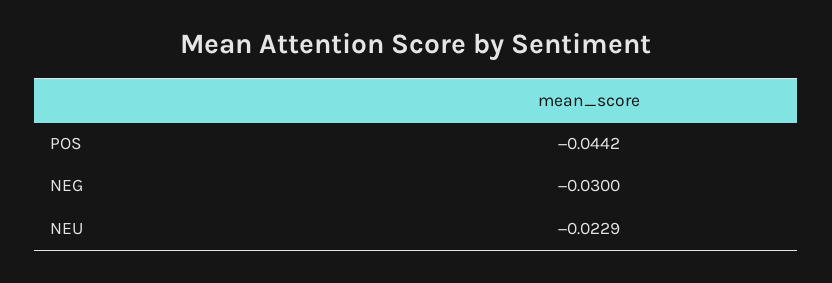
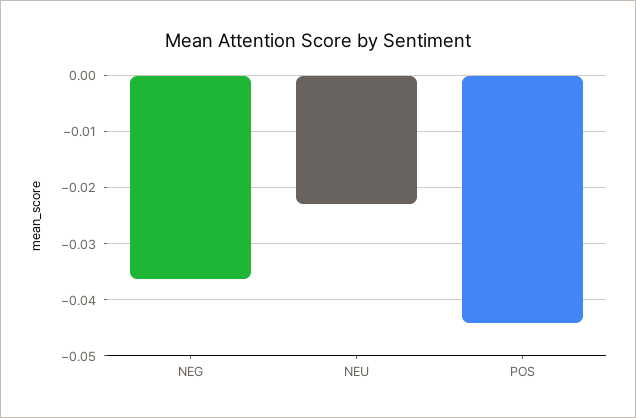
NEG: -0.03 -> -0.036

